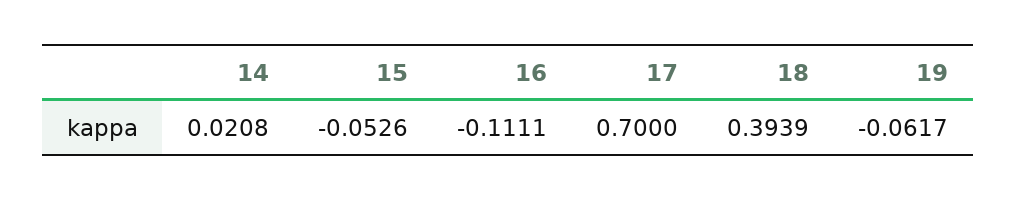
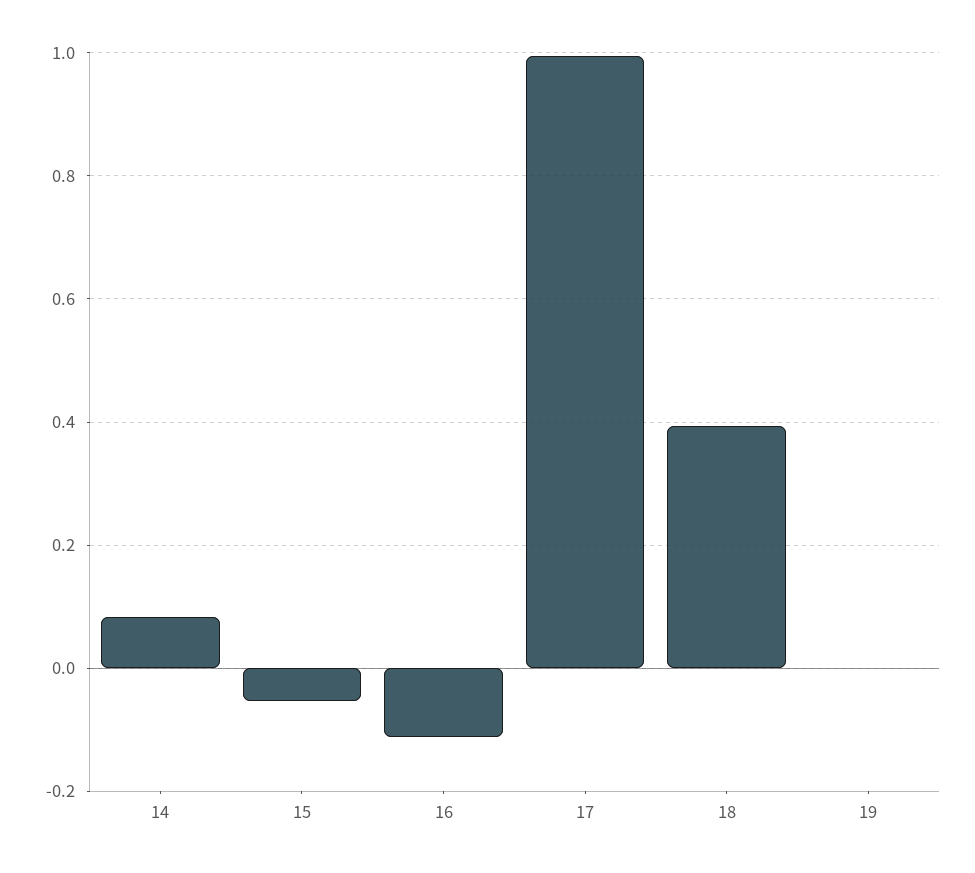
14: 0.0208 -> 0.08
17: 0.7 -> 1
19: -0.0617 -> 0

